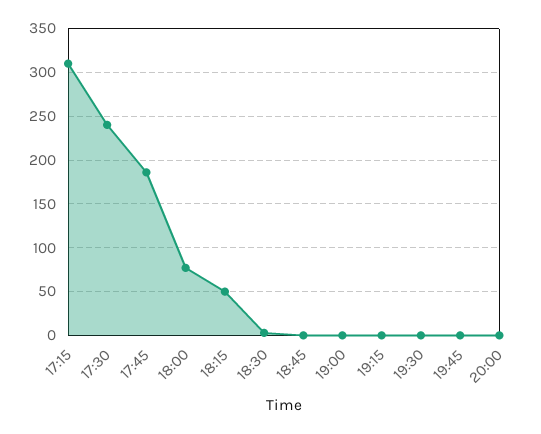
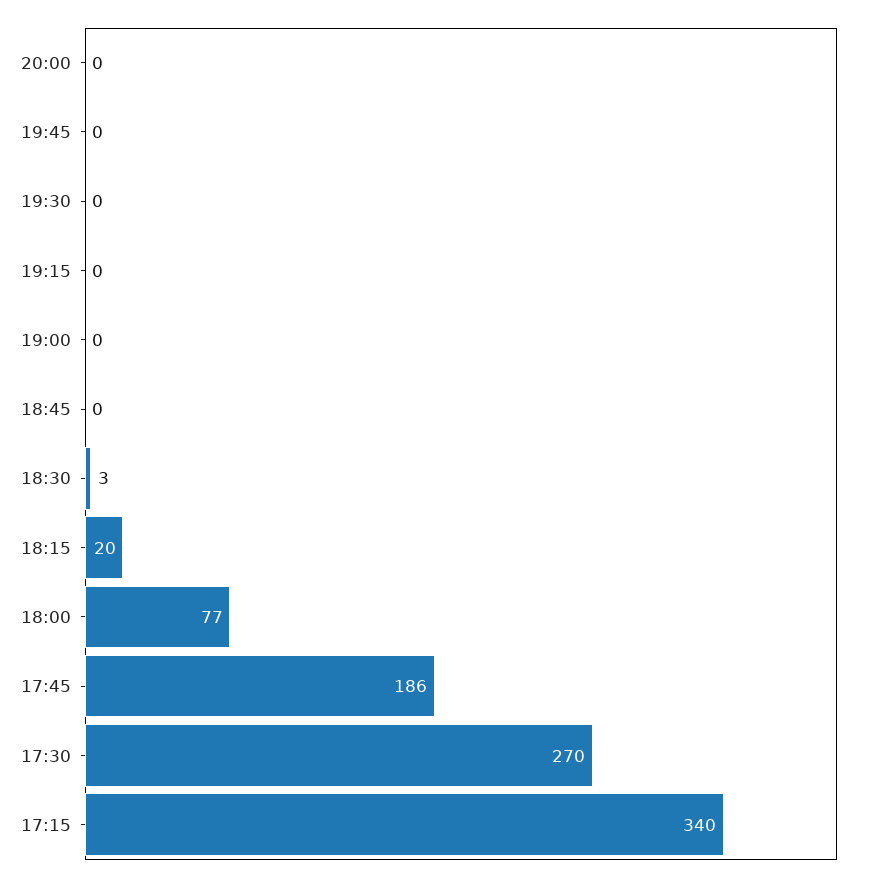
17:15: 310 -> 340
17:30: 240 -> 270
18:15: 50 -> 20

